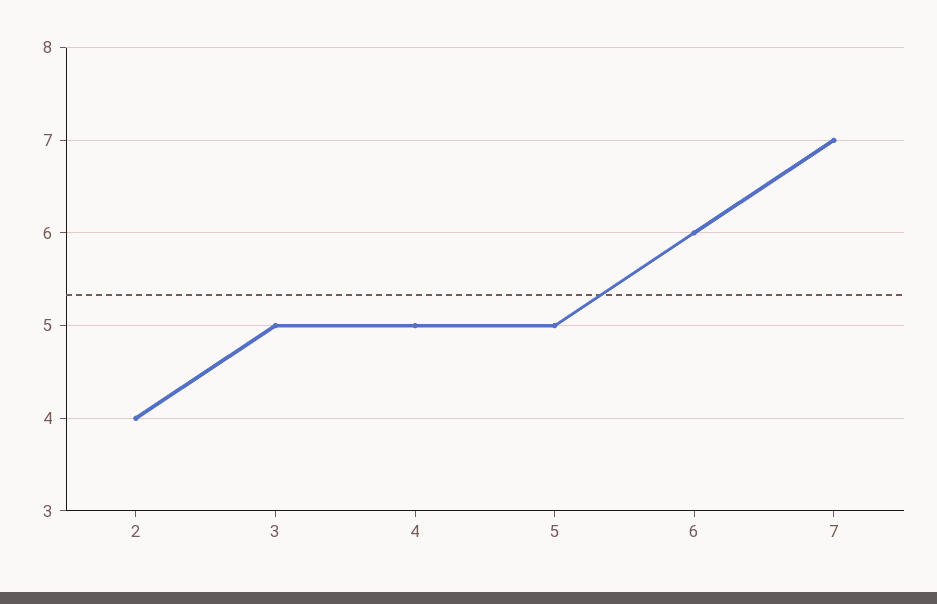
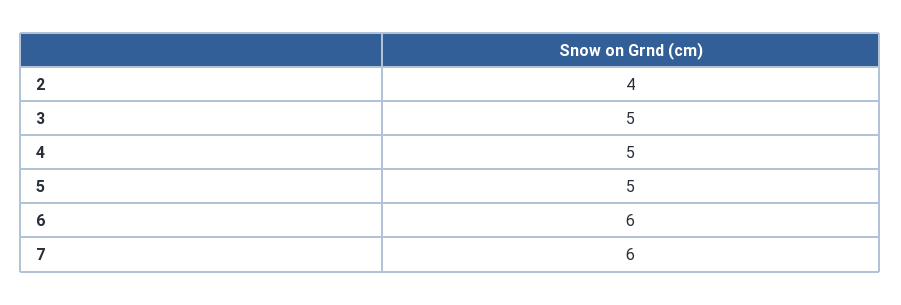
7: 7 -> 6

